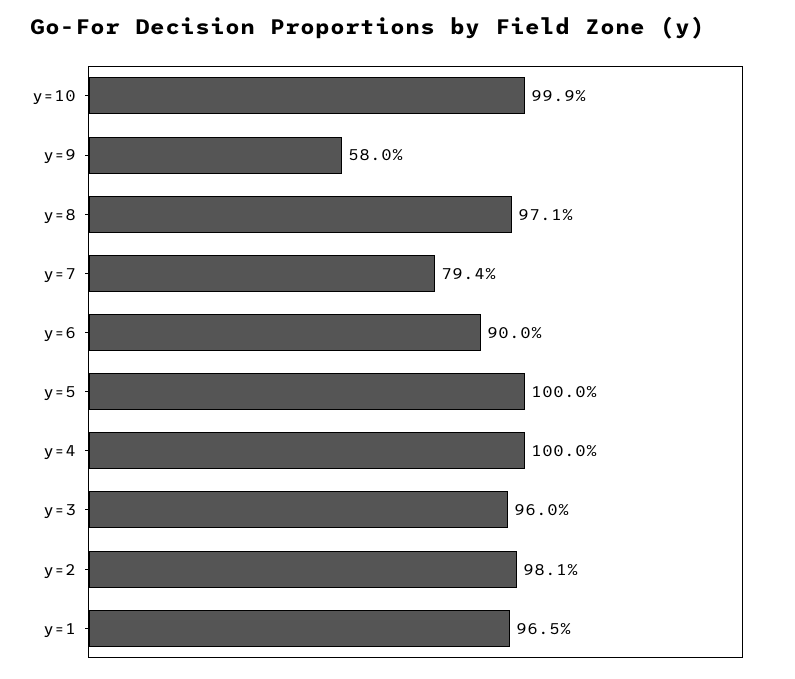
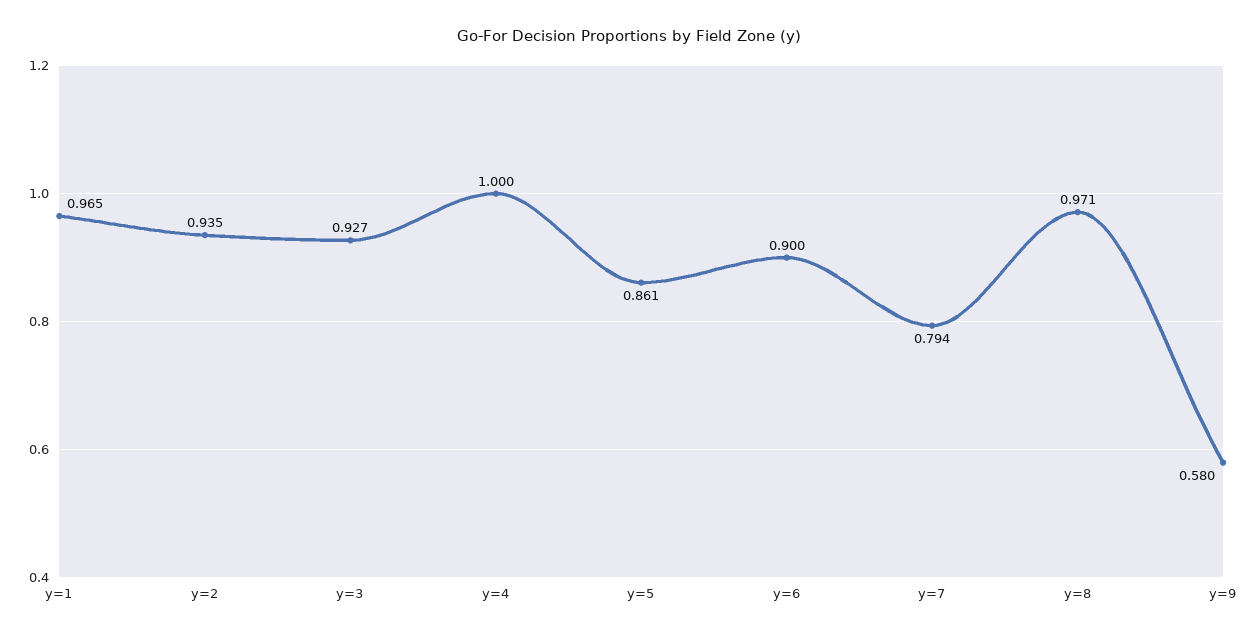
y=10: 0.999 -> none
y=5: 1 -> 0.861
y=3: 0.96 -> 0.927
y=2: 0.981 -> 0.935

